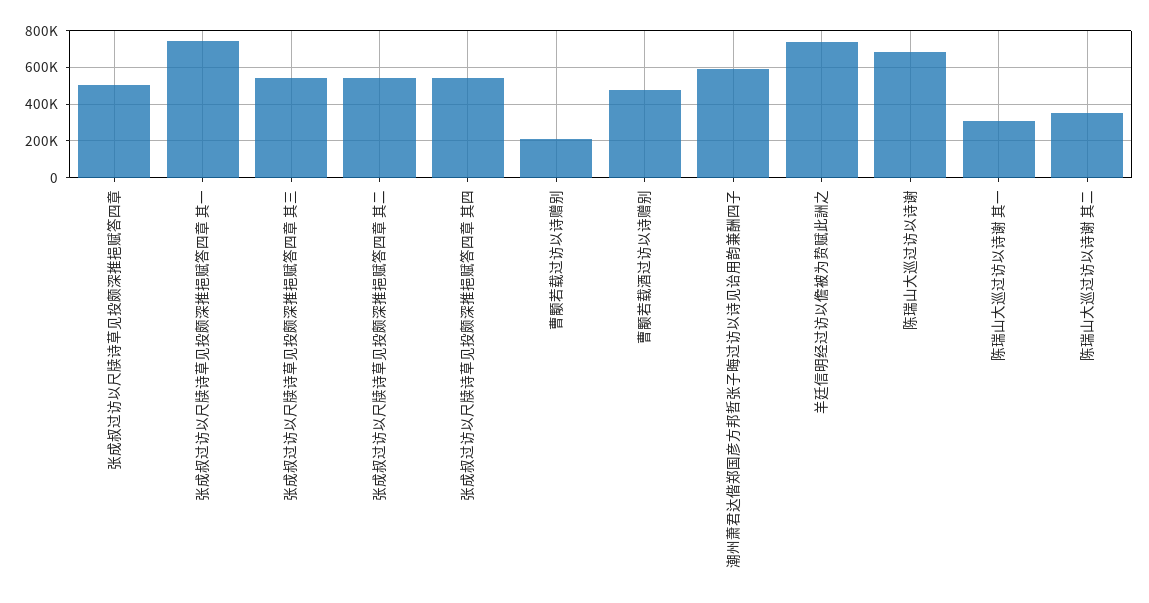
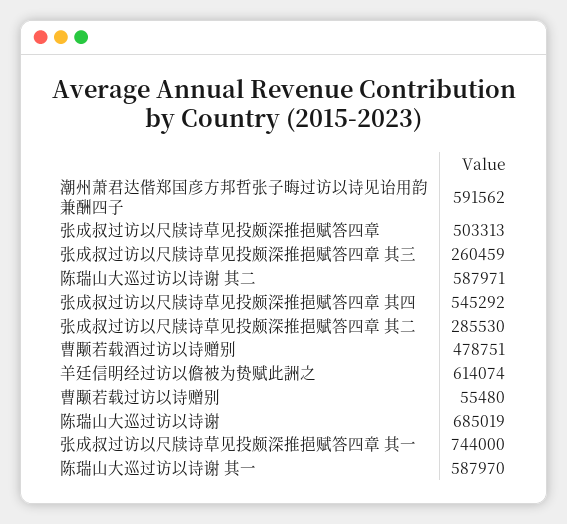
张成叔过访以尺牍诗草见投颇深推挹赋答四章 其三: 550000 -> 260459
张成叔过访以尺牍诗草见投颇深推挹赋答四章 其二: 550000 -> 285530
曹颙若载过访以诗赠别: 200000 -> 55480
羊廷信明经过访以儋被为贽赋此詶之: 750000 -> 614074
陈瑞山大巡过访以诗谢 其一: 300000 -> 587970
陈瑞山大巡过访以诗谢 其二: 350000 -> 587971

